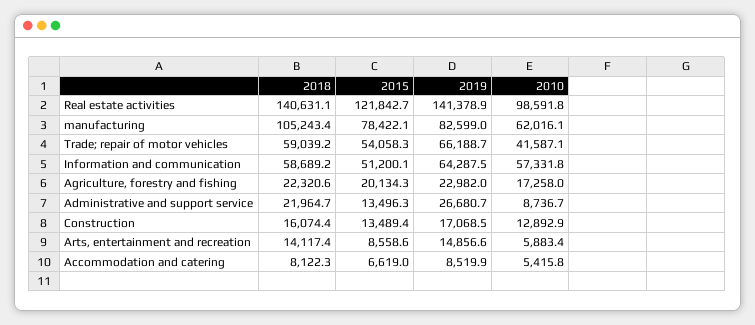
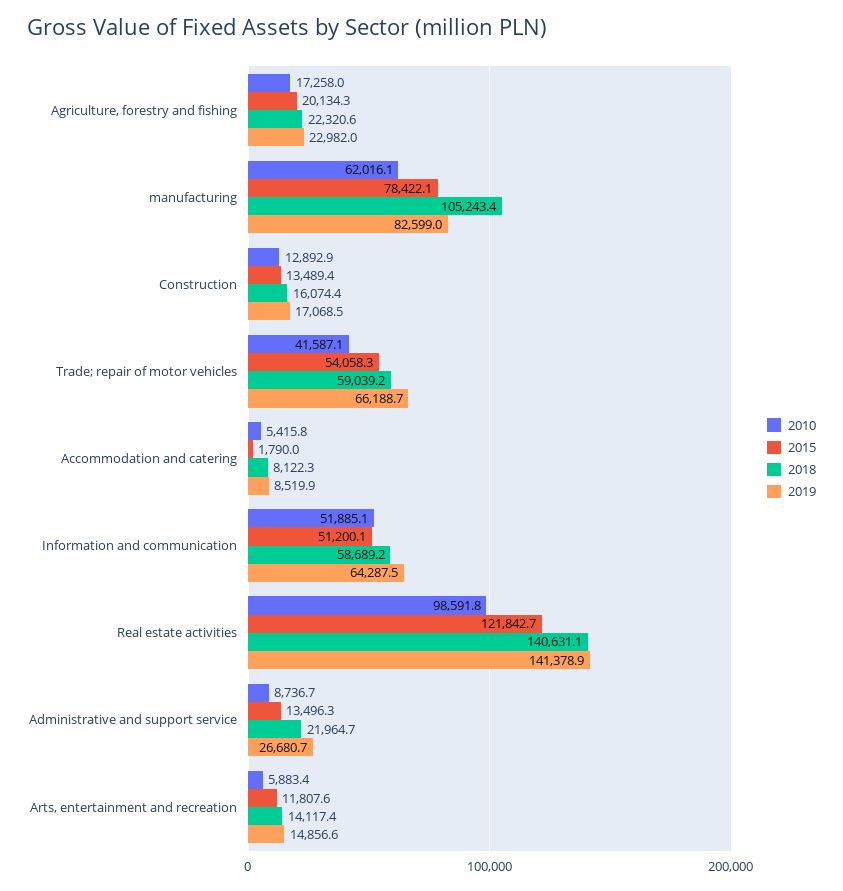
2010, Information and communication: 57331.8 -> 51885.1
2015, Arts, entertainment and recreation: 8558.6 -> 11807.6
2015, Accommodation and catering: 6619 -> 1790

